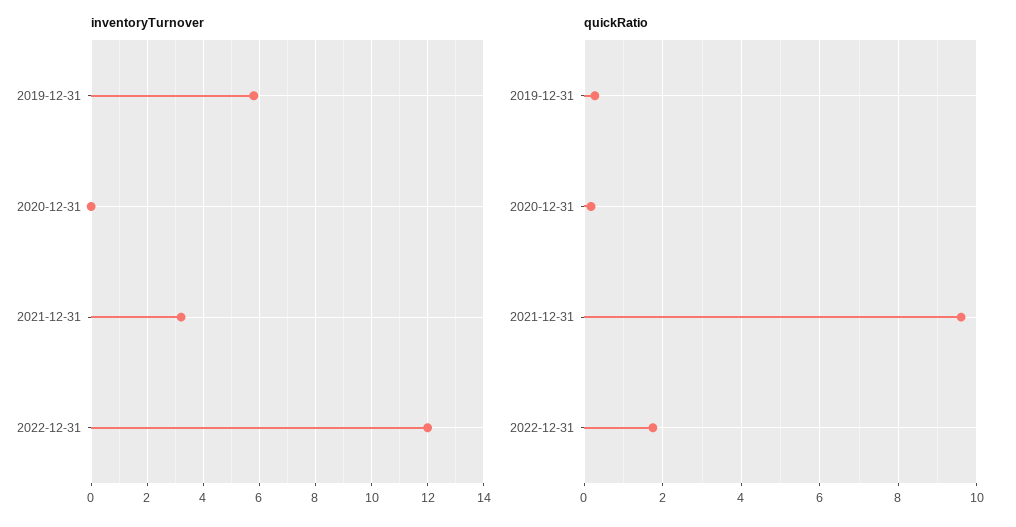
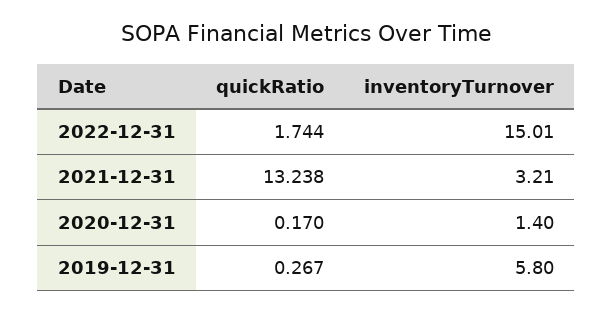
inventoryTurnover, 2020-12-31: 0 -> 1.4
inventoryTurnover, 2022-12-31: 12 -> 15.01
quickRatio, 2021-12-31: 9.6 -> 13.238

